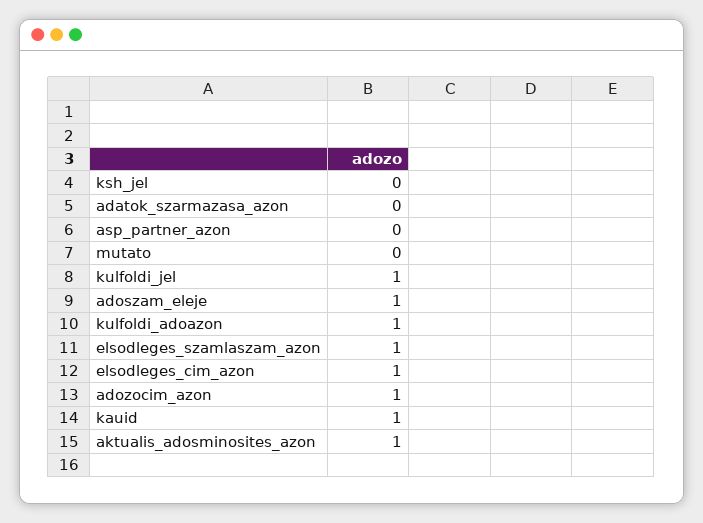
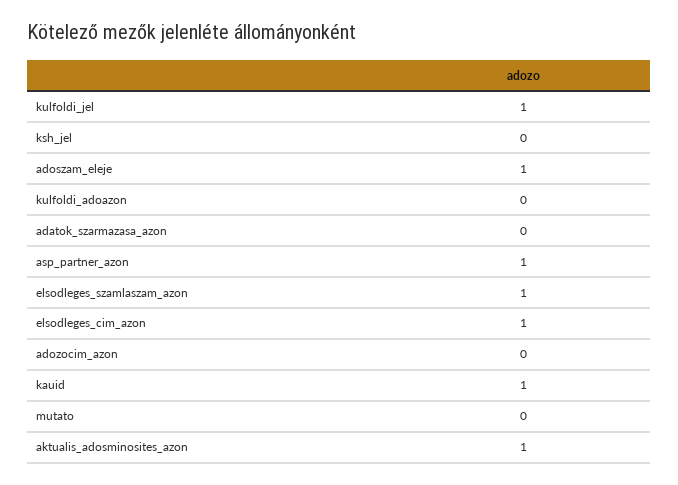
asp_partner_azon: 0 -> 1
kulfoldi_adoazon: 1 -> 0
adozocim_azon: 1 -> 0

